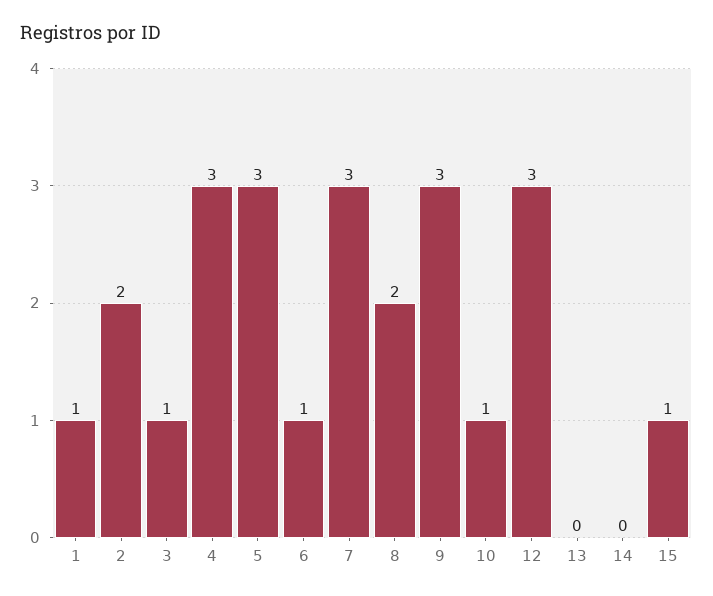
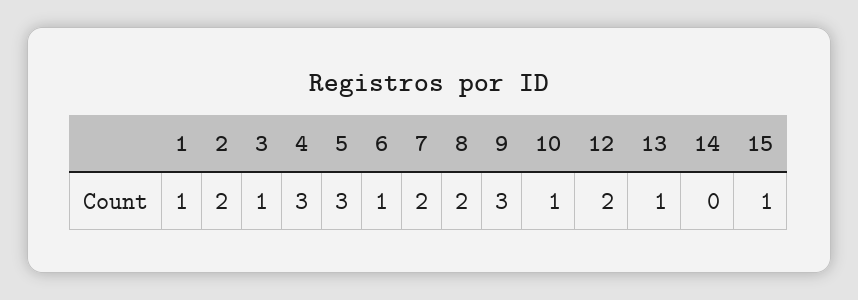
7: 3 -> 2
12: 3 -> 2
13: 0 -> 1

